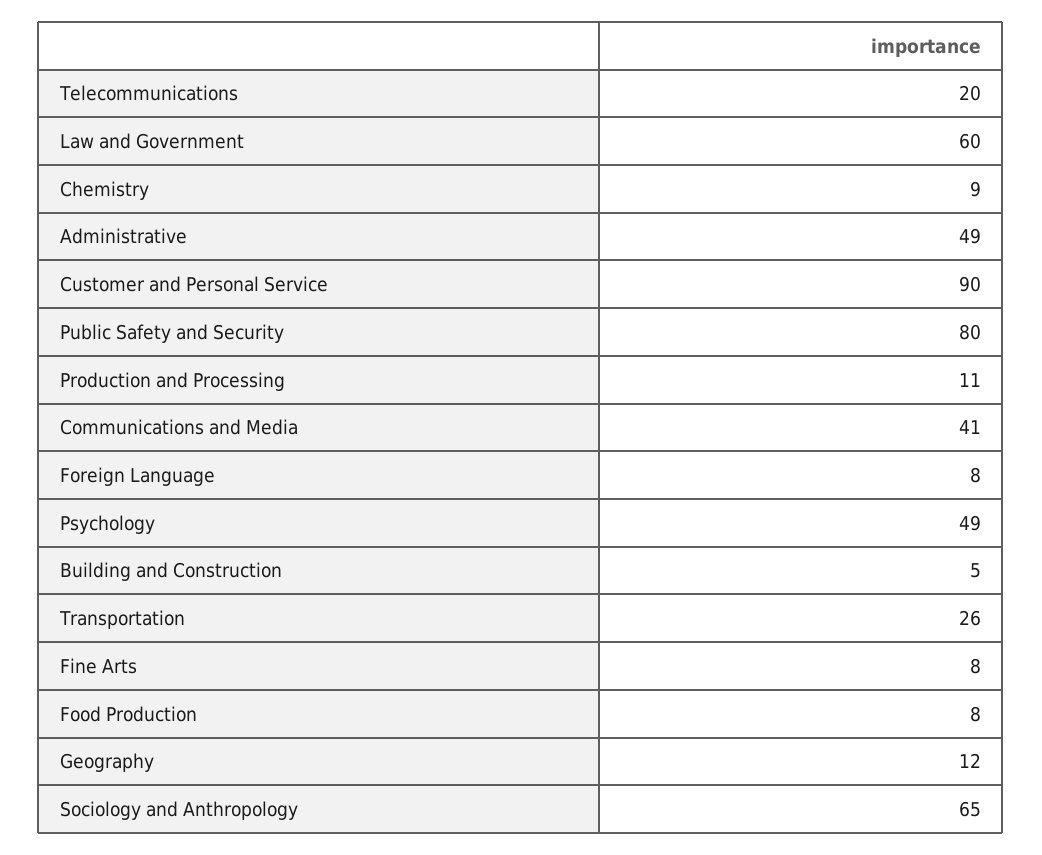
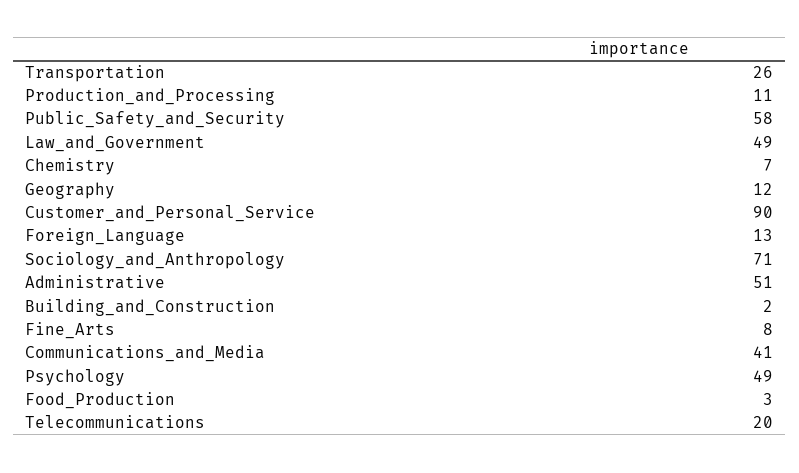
Law and Government: 60 -> 49
Chemistry: 9 -> 7
Administrative: 49 -> 51
Public Safety and Security: 80 -> 58
Foreign Language: 8 -> 13
Building and Construction: 5 -> 2
Food Production: 8 -> 3
Sociology and Anthropology: 65 -> 71

